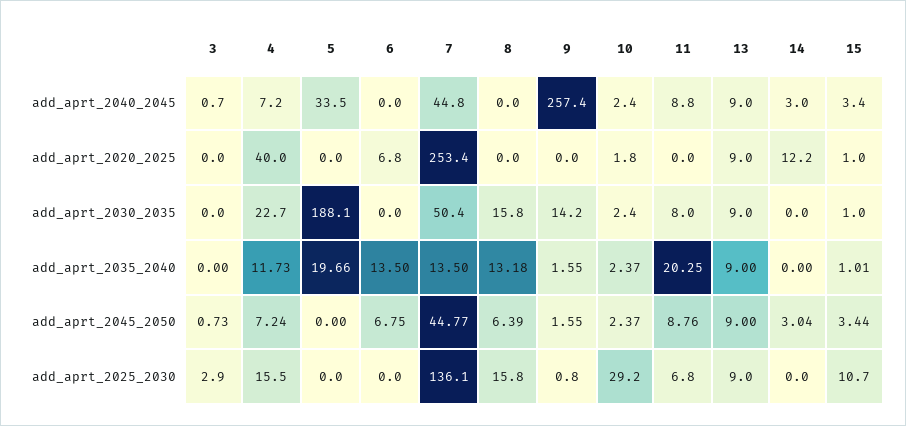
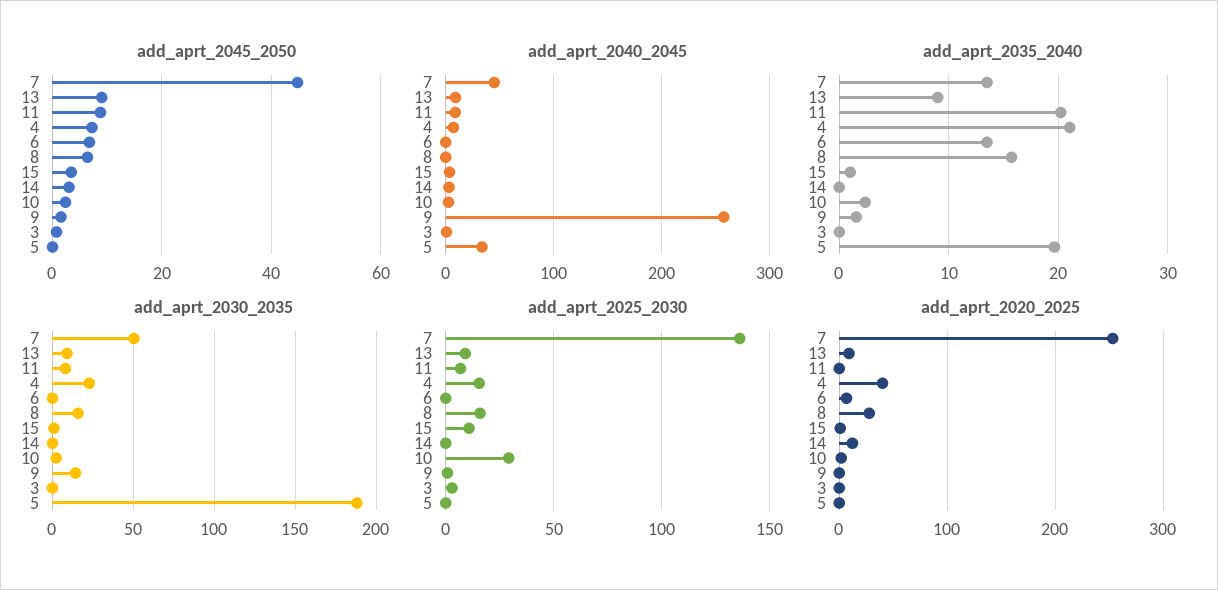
add_aprt_2020_2025, 8: 0 -> 30
add_aprt_2035_2040, 4: 11.73 -> 21
add_aprt_2035_2040, 8: 13.18 -> 16

